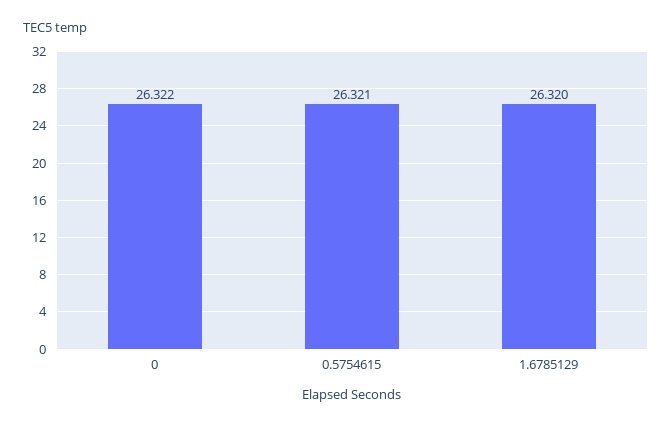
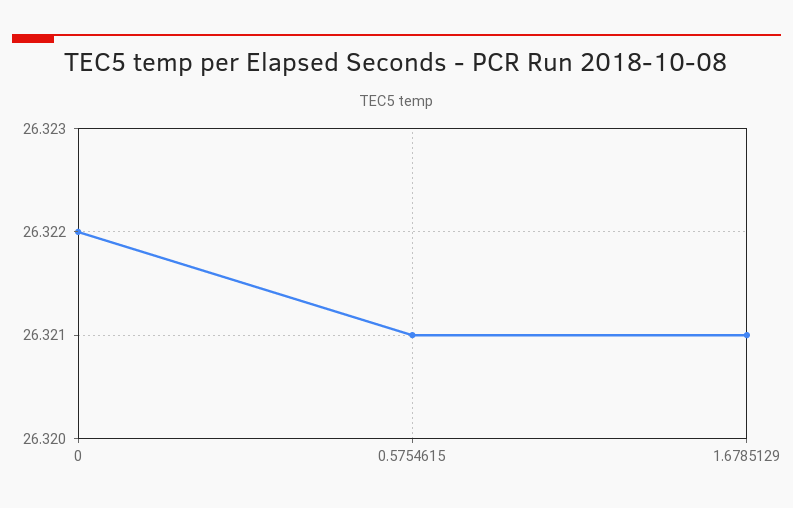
1.6785129: 26.32 -> 26.321

